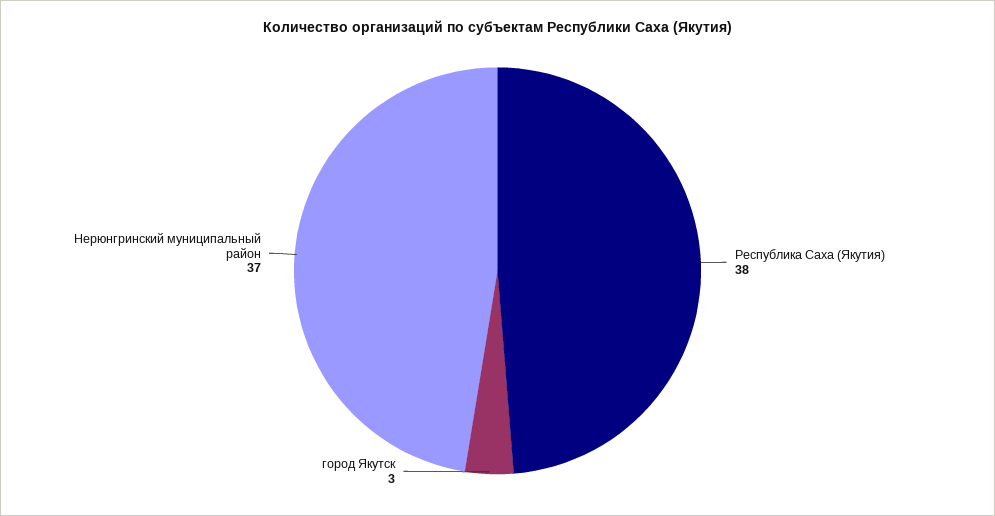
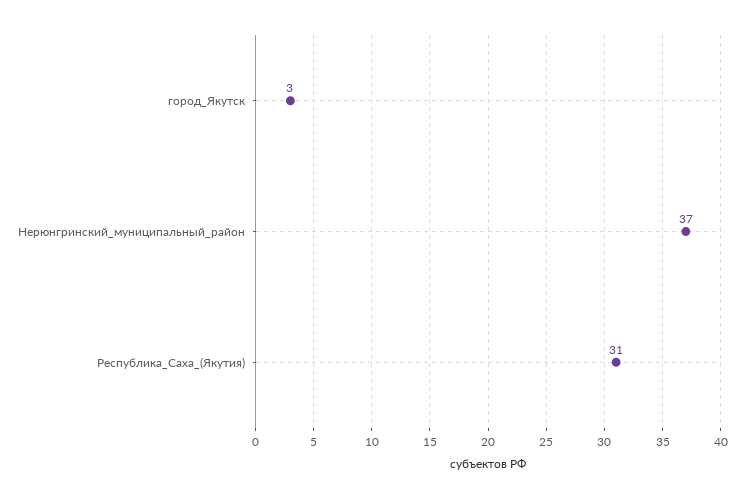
Республика Саха (Якутия): 38 -> 31

